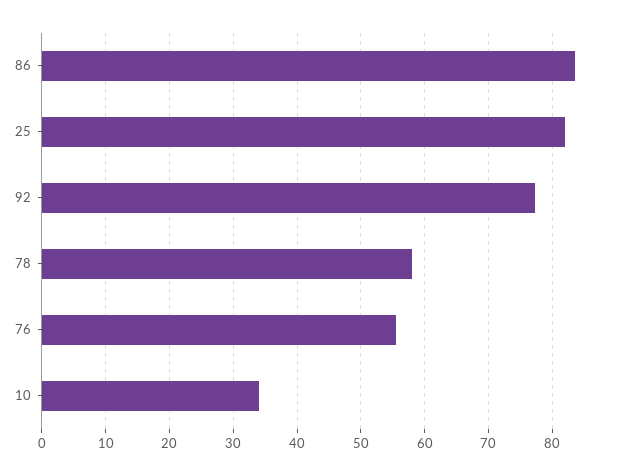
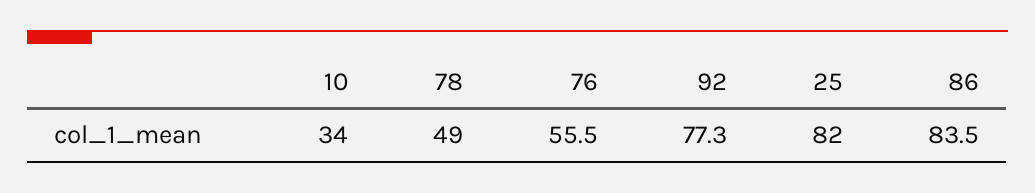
78: 58 -> 49

